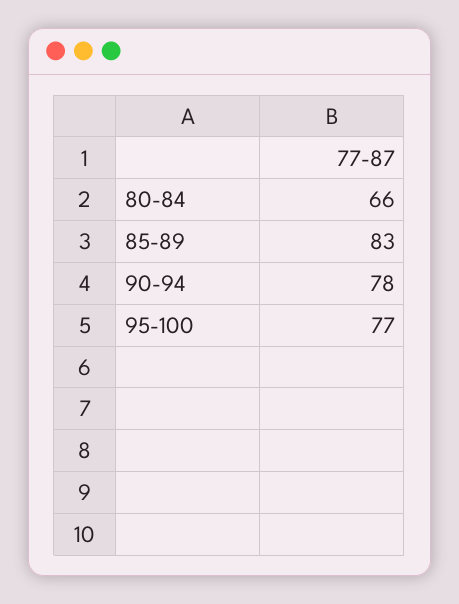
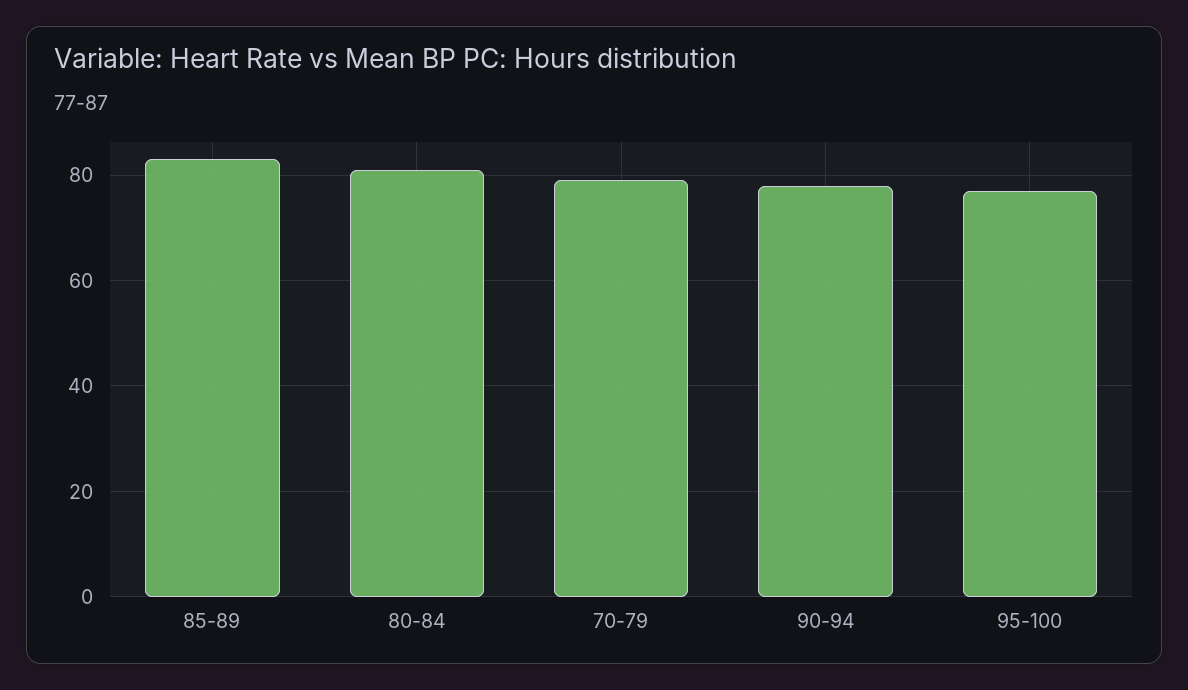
80-84: 66 -> 80
70-79: none -> 80

